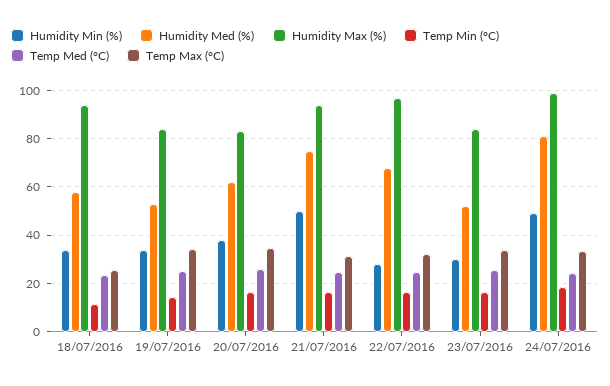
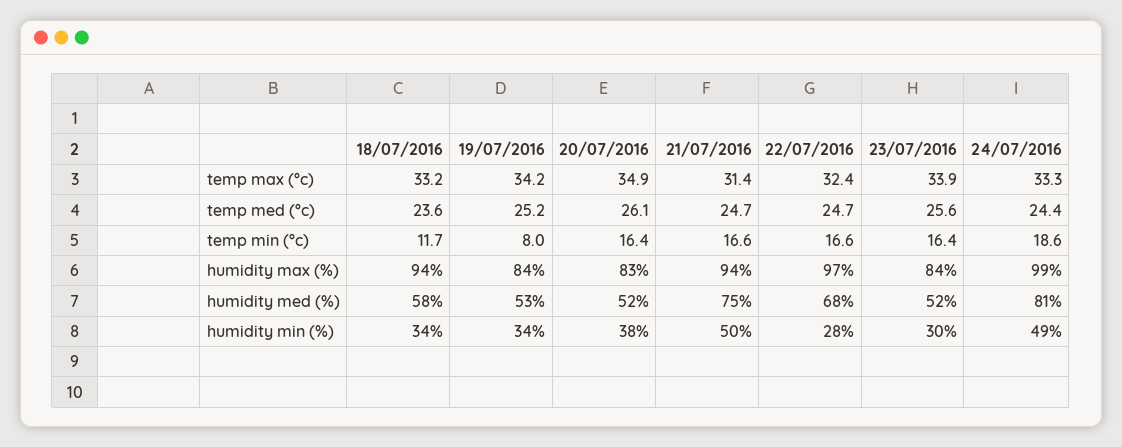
Temp Max (°C), 18/07/2016: 25 -> 33.2
Temp Min (°C), 19/07/2016: 15 -> 8
Humidity Med (%), 20/07/2016: 62.5 -> 52

